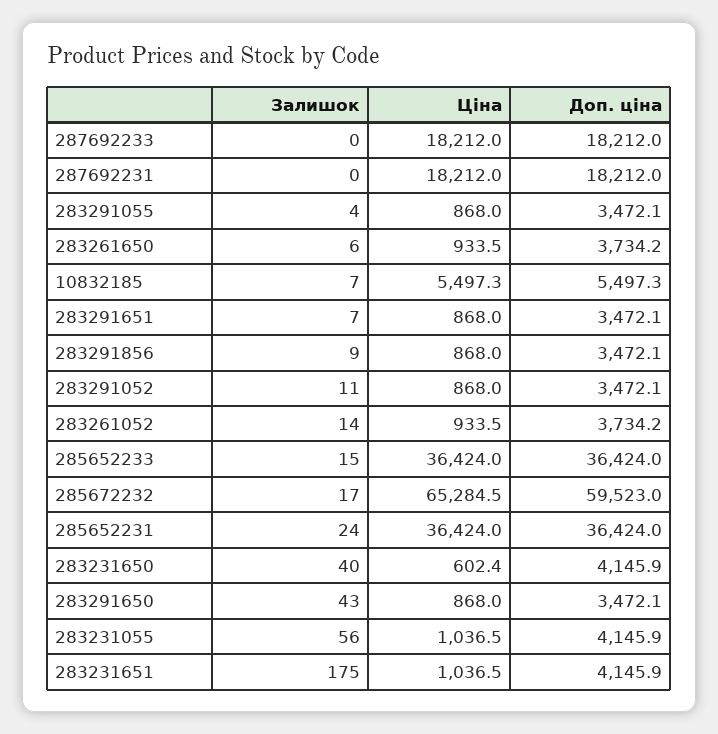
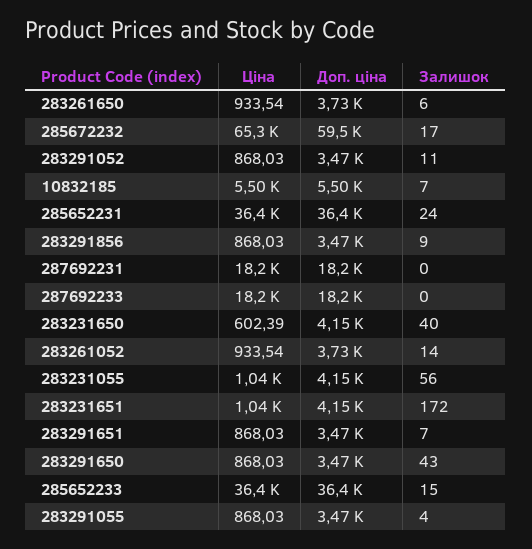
Залишок, 283231651: 175 -> 172

